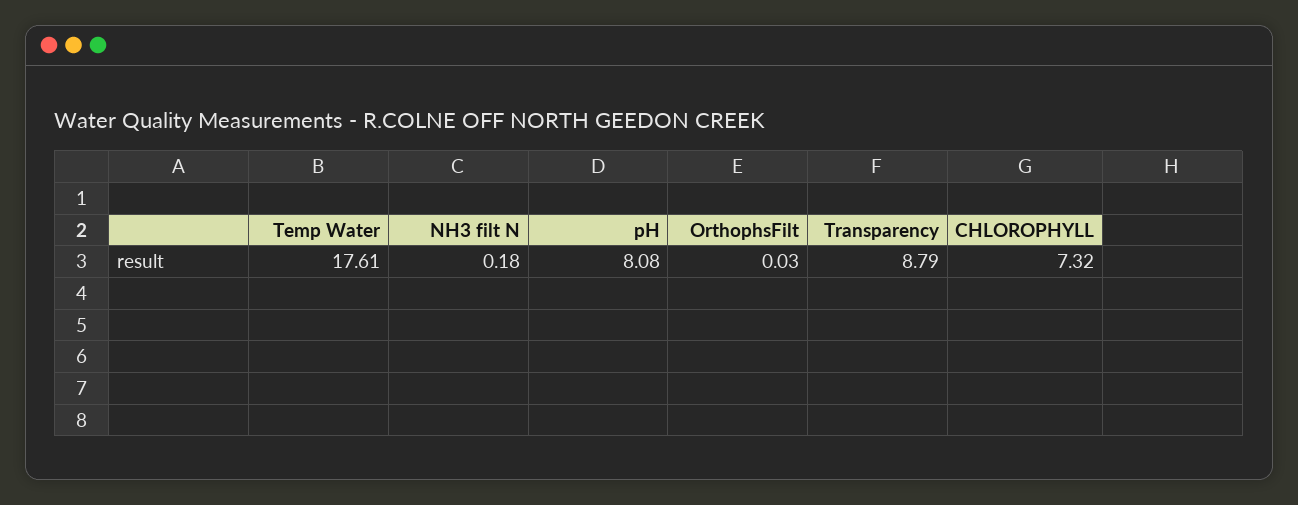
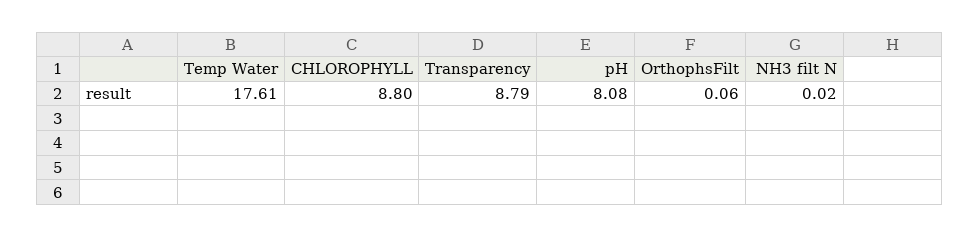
NH3 filt N: 0.18 -> 0.02
OrthophsFilt: 0.03 -> 0.06
CHLOROPHYLL: 7.32 -> 8.8

